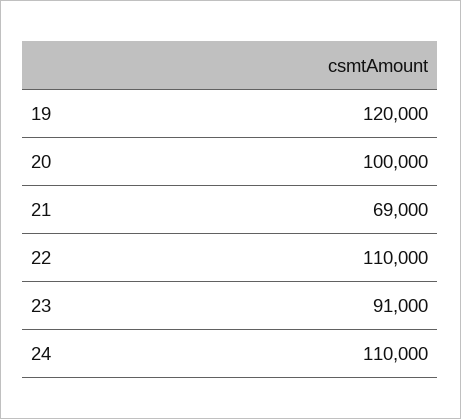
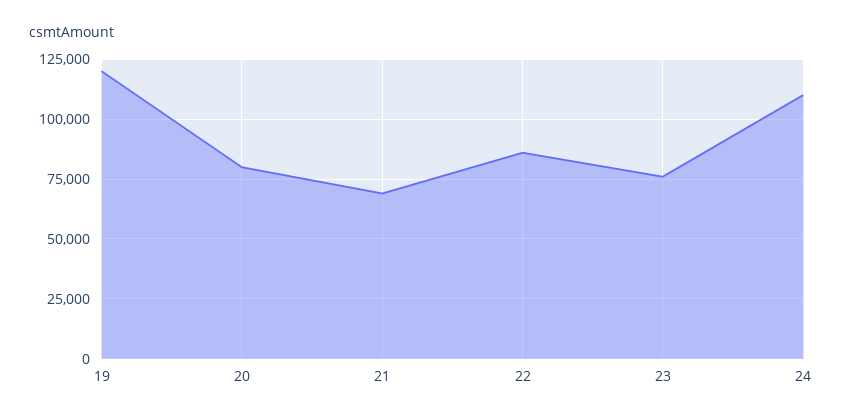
20: 100000 -> 80000
22: 110000 -> 85000
23: 91000 -> 75000

